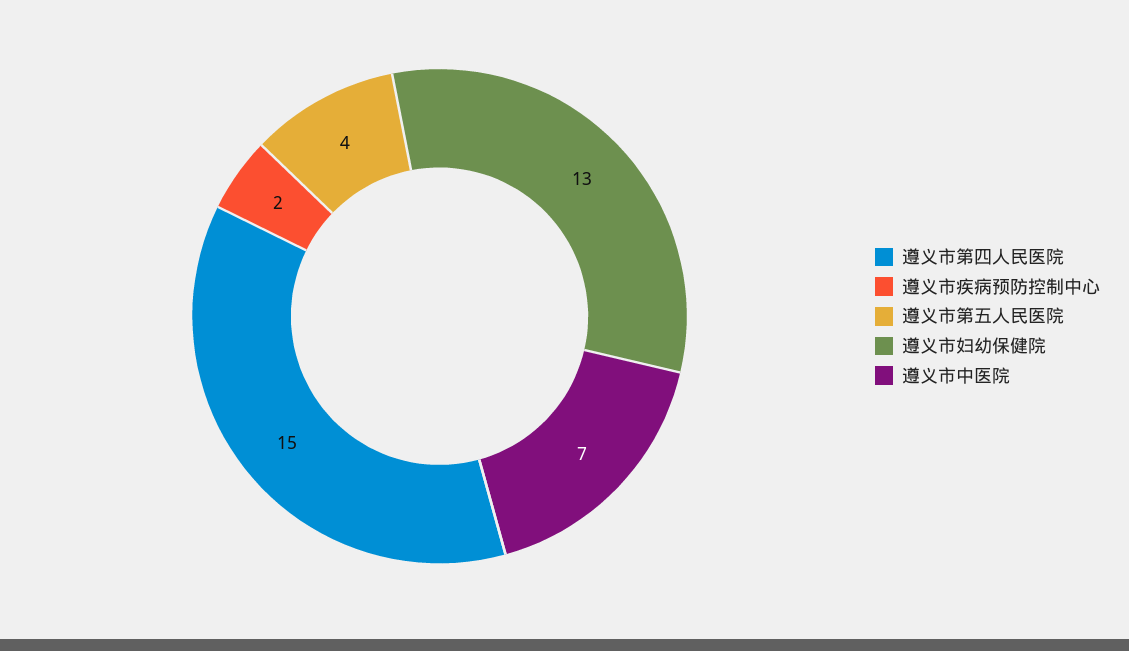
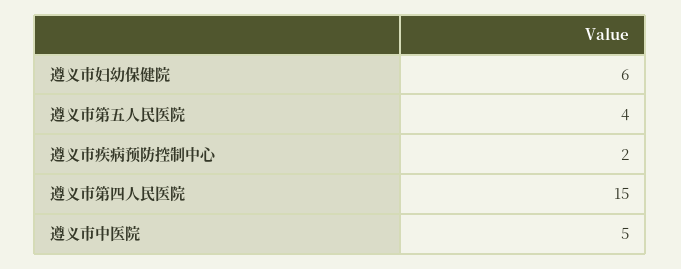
遵义市妇幼保健院: 13 -> 6
遵义市中医院: 7 -> 5

